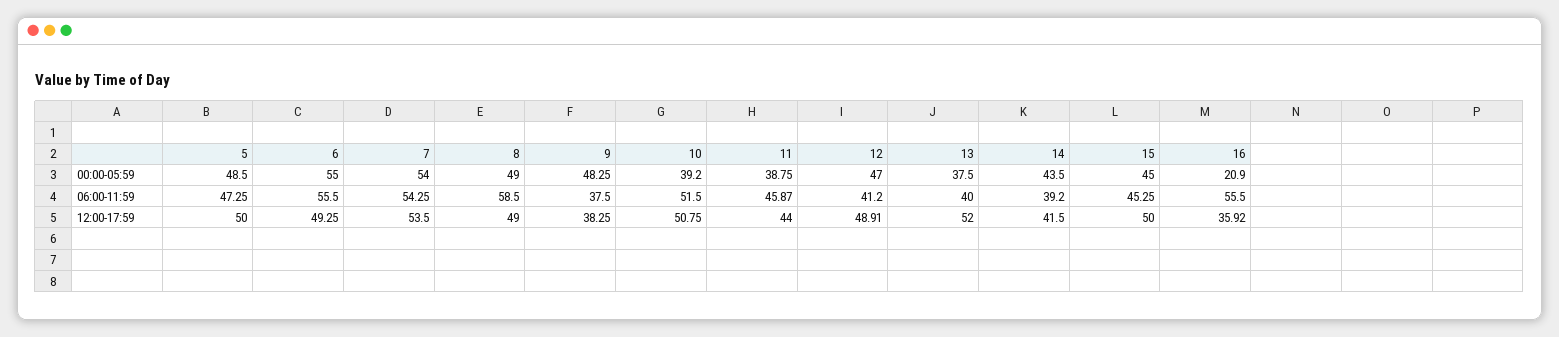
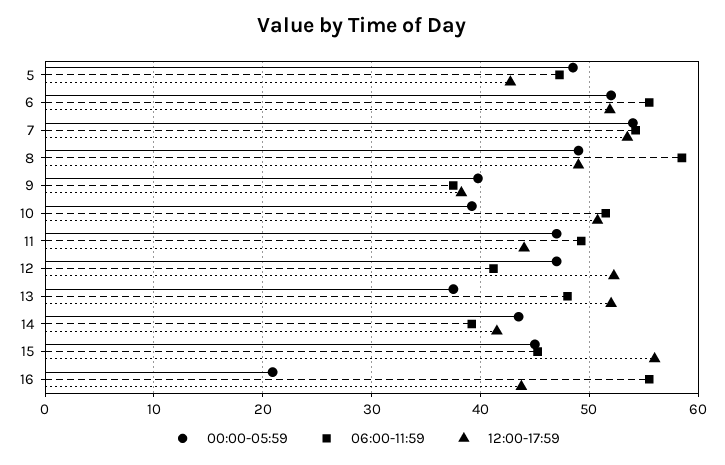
00:00-05:59, 6: 55 -> 52
00:00-05:59, 9: 48.25 -> 40
00:00-05:59, 11: 38.75 -> 47
06:00-11:59, 11: 45.87 -> 49
06:00-11:59, 13: 40 -> 48
12:00-17:59, 5: 50 -> 43
12:00-17:59, 6: 49.25 -> 52
12:00-17:59, 12: 48.91 -> 52
12:00-17:59, 15: 50 -> 56
12:00-17:59, 16: 35.92 -> 44

